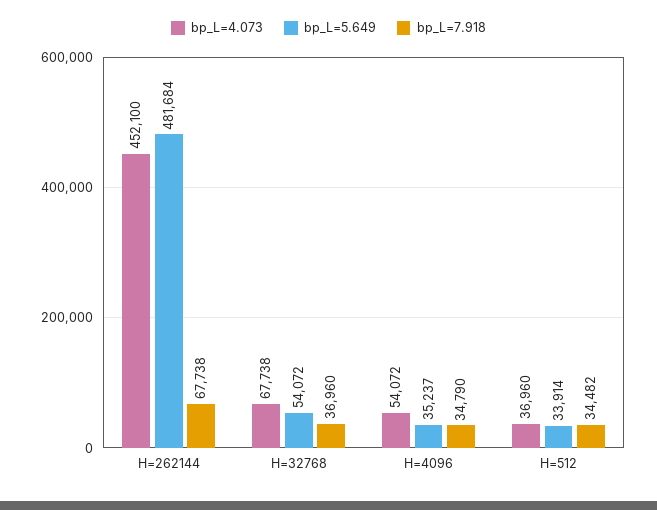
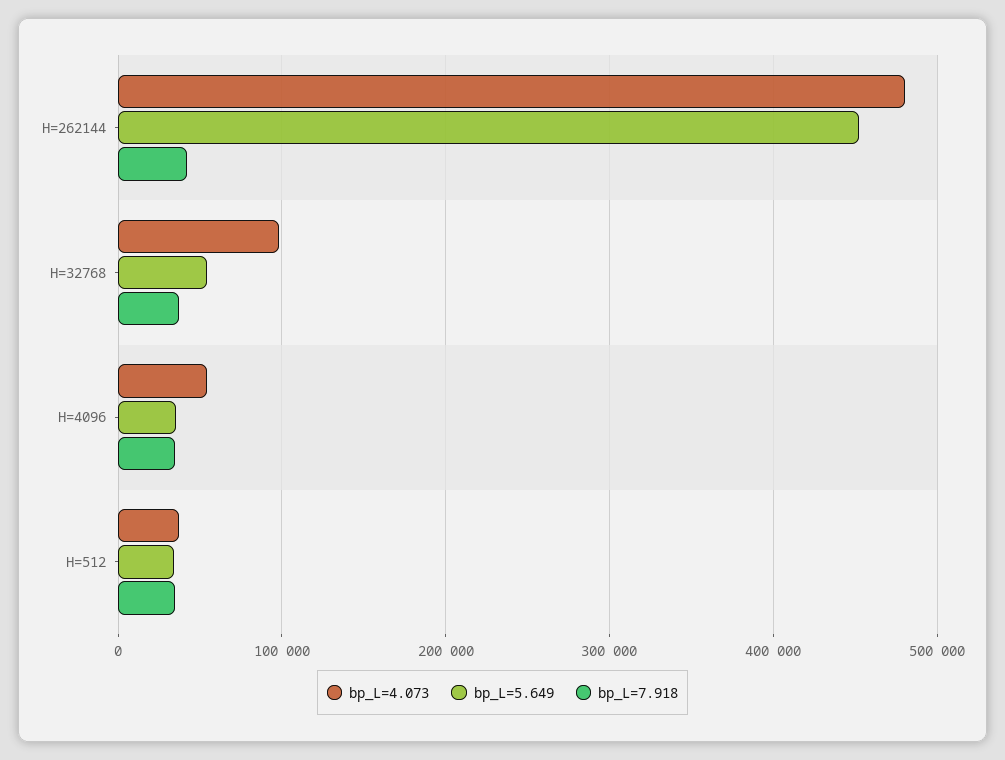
bp_L=4.073, H=262144: 452100 -> 480000
bp_L=5.649, H=262144: 481684 -> 450000
bp_L=7.918, H=262144: 67738 -> 40000
bp_L=4.073, H=32768: 67738 -> 100000

